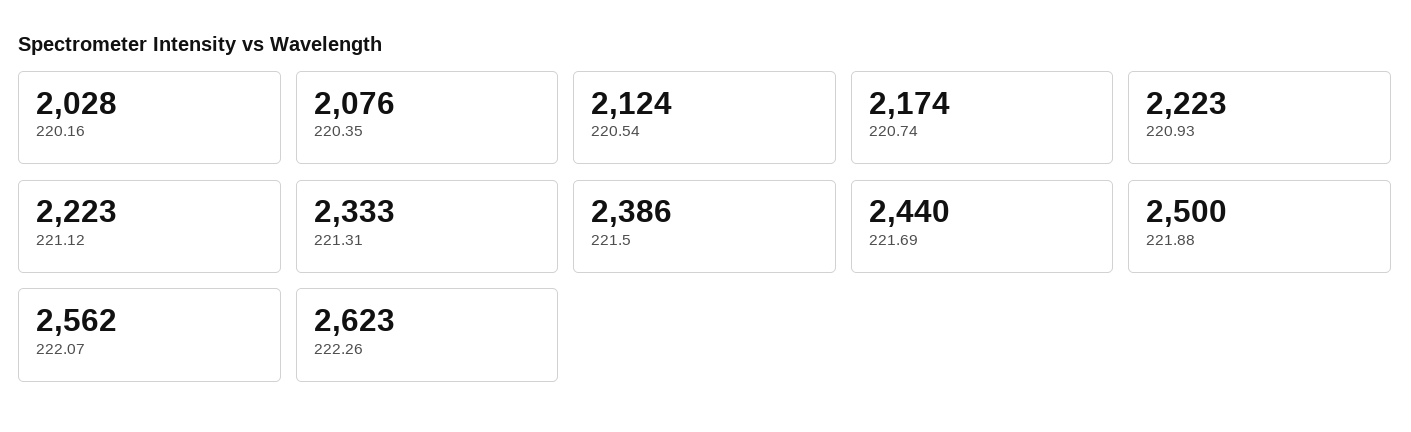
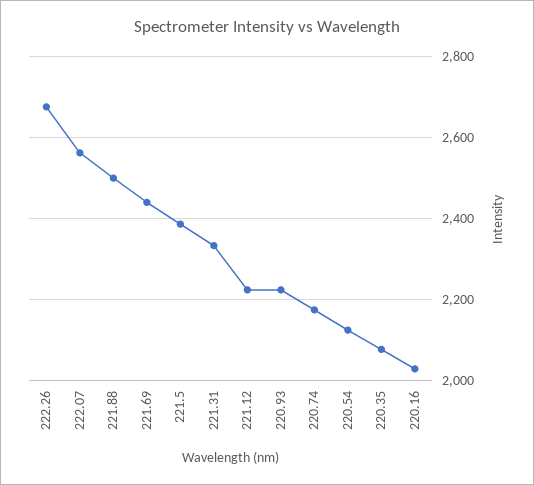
222.26: 2623 -> 2680

